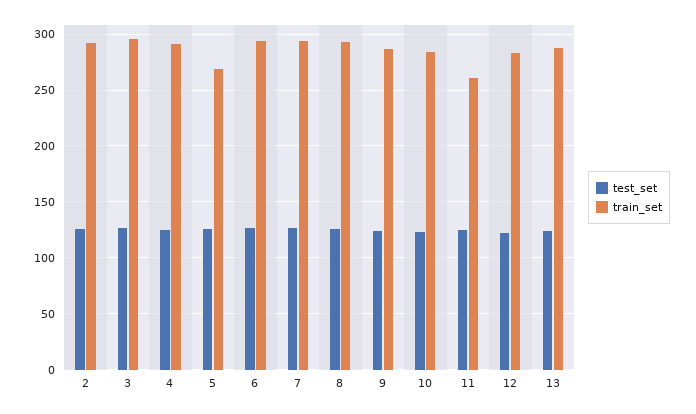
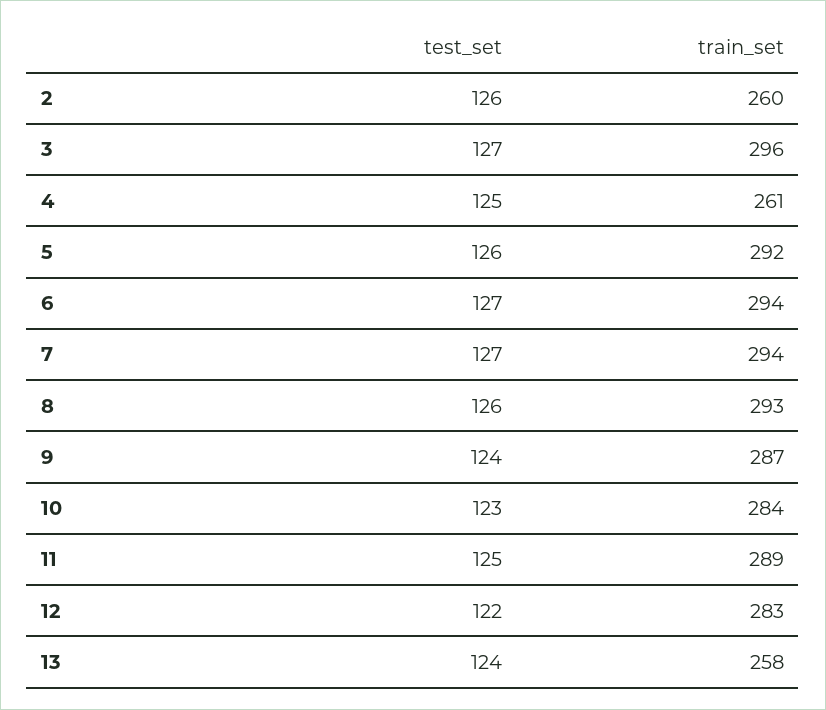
train_set, 2: 290 -> 260
train_set, 4: 290 -> 261
train_set, 5: 270 -> 292
train_set, 11: 260 -> 289
train_set, 13: 290 -> 258

